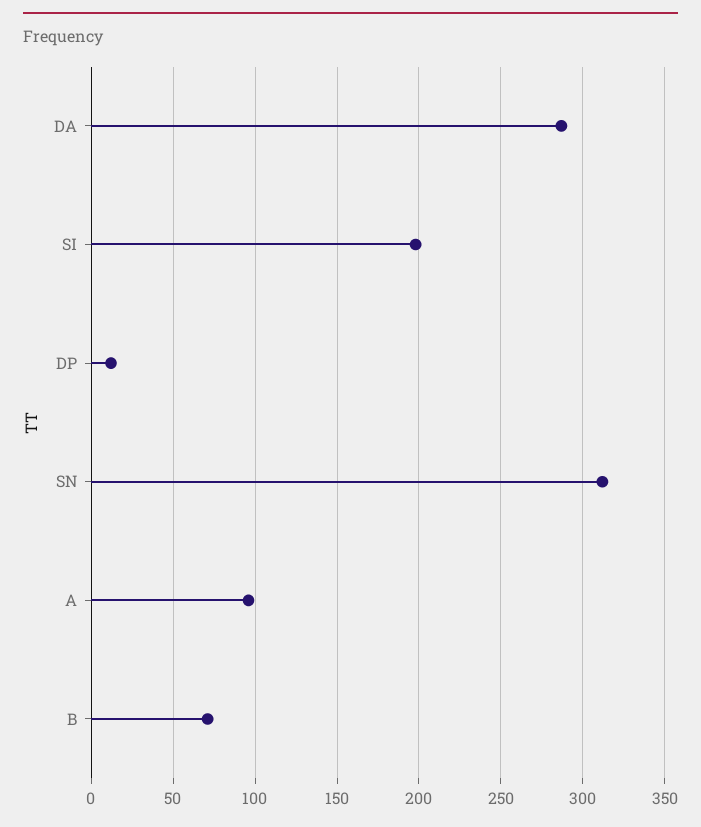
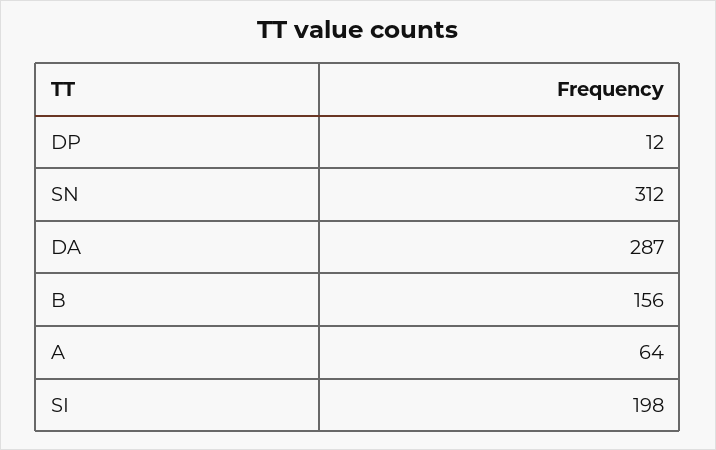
A: 95 -> 64
B: 70 -> 156

